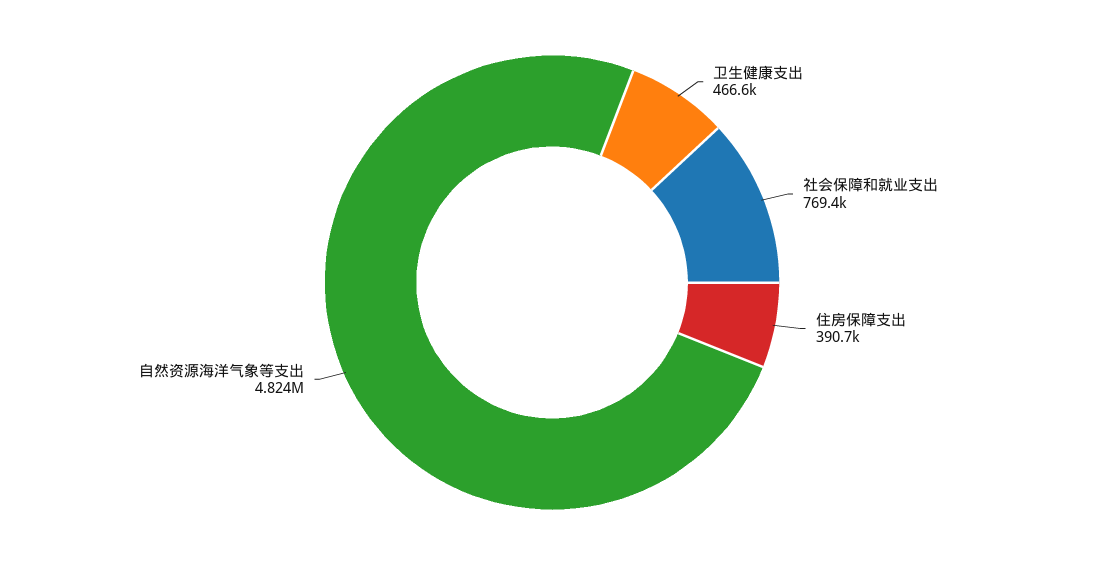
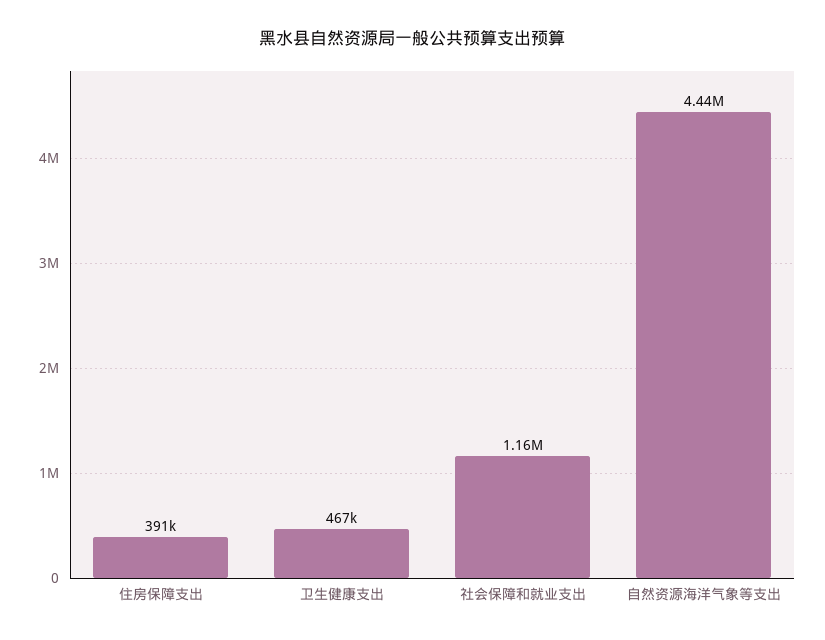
社会保障和就业支出: 769400 -> 1160000
自然资源海洋气象等支出: 4824000 -> 4440000

